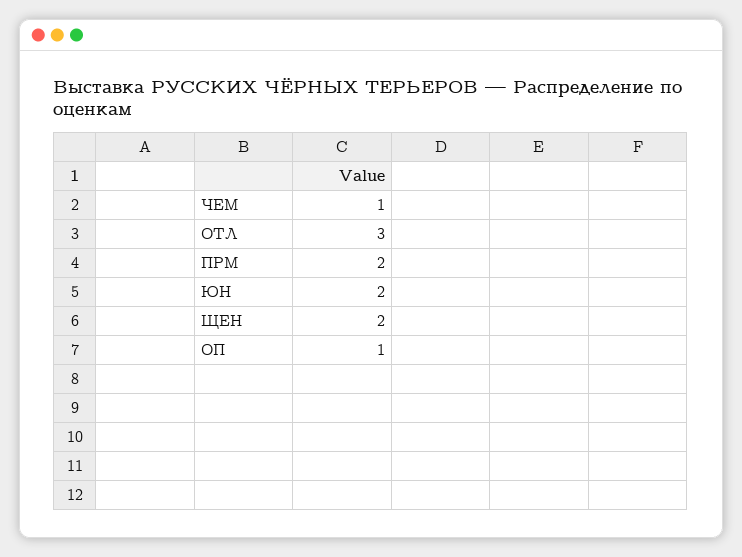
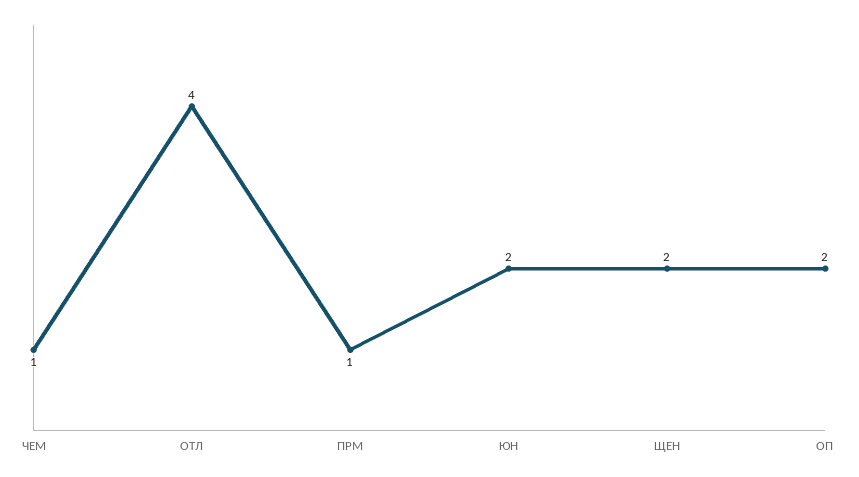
ОТЛ: 3 -> 4
ПРМ: 2 -> 1
ОП: 1 -> 2

